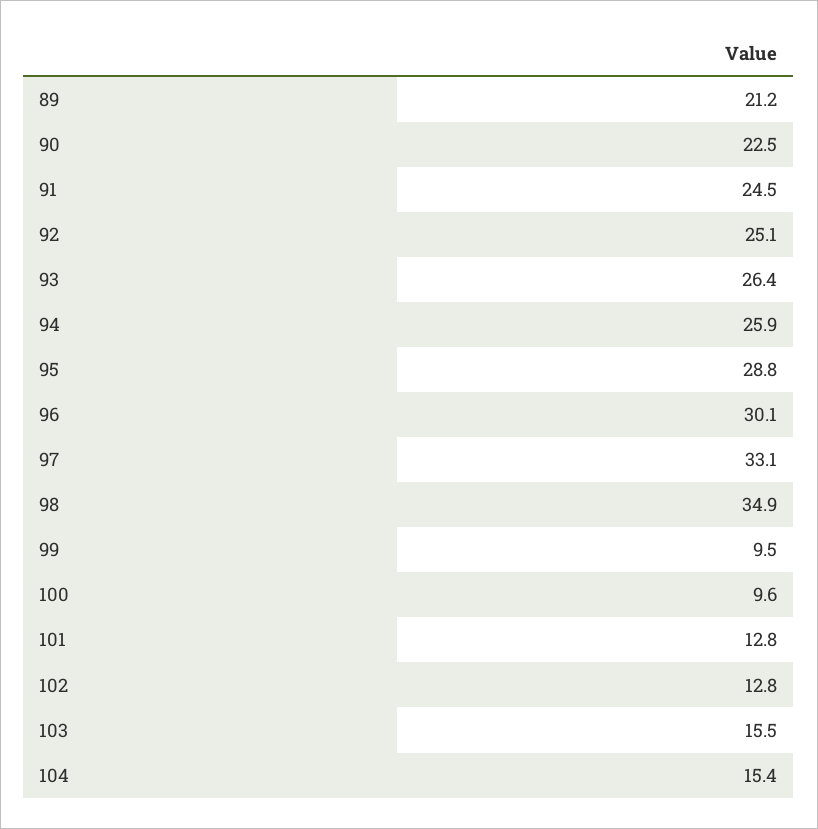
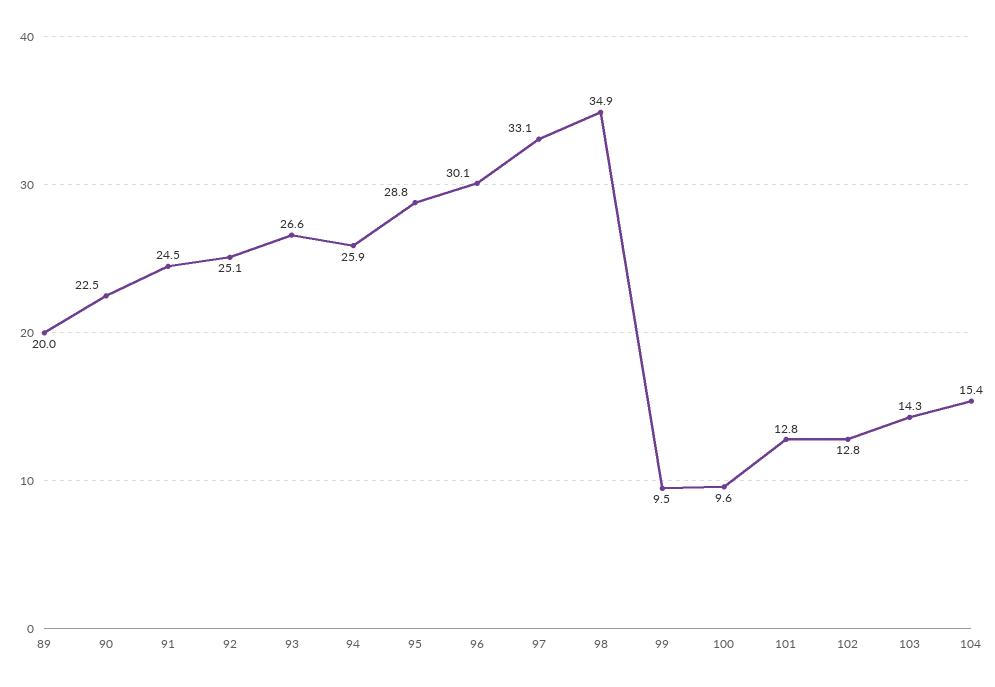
89: 21.2 -> 20
93: 26.4 -> 26.6
103: 15.5 -> 14.3

